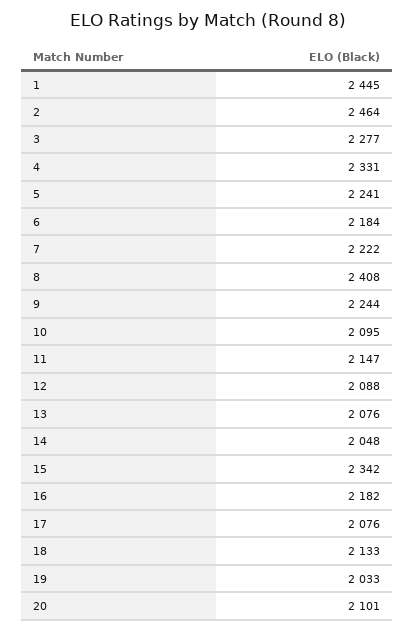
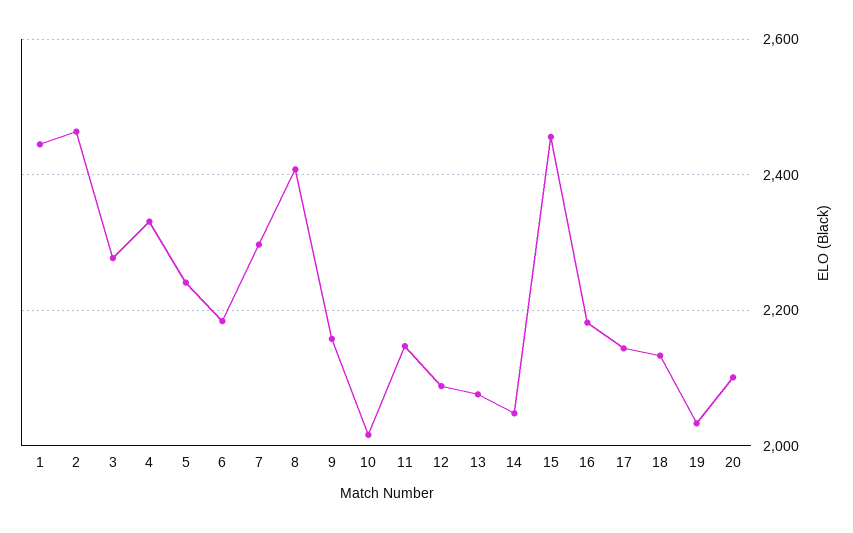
7: 2222 -> 2300
9: 2244 -> 2160
10: 2095 -> 2020
15: 2342 -> 2460
17: 2076 -> 2140

